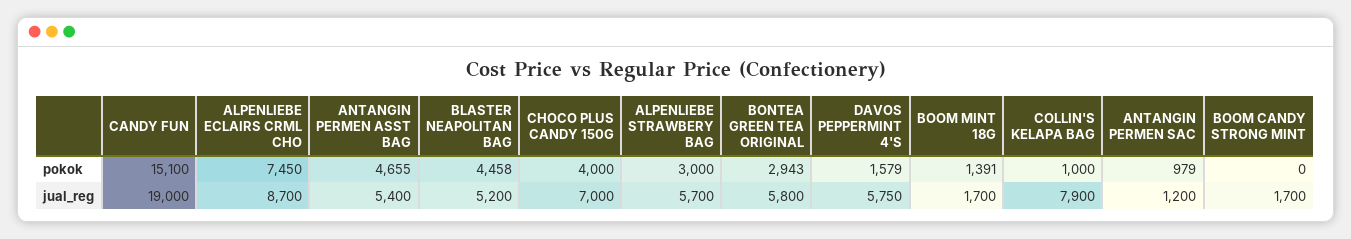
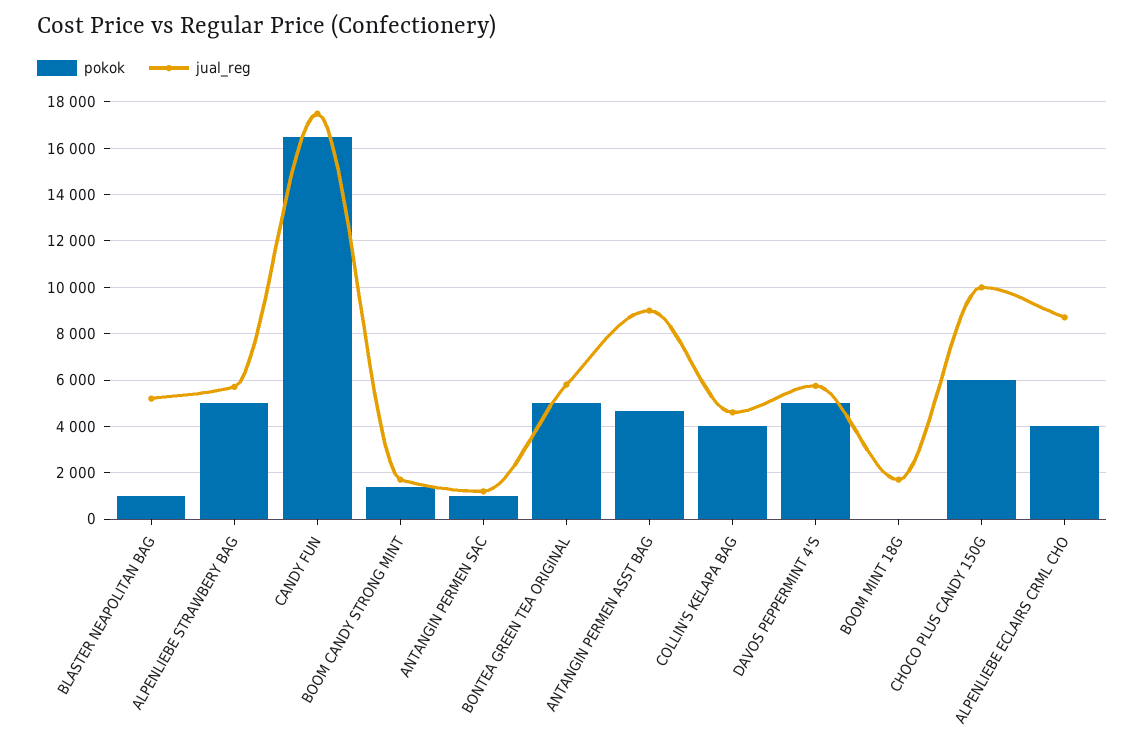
pokok, CANDY FUN: 15100 -> 16500
pokok, ALPENLIEBE ECLAIRS CRML CHO: 7450 -> 4000
pokok, BLASTER NEAPOLITAN BAG: 4458 -> 1000
pokok, CHOCO PLUS CANDY 150G: 4000 -> 6000
pokok, ALPENLIEBE STRAWBERY BAG: 3000 -> 5000
pokok, BONTEA GREEN TEA ORIGINAL: 2943 -> 5000
pokok, DAVOS PEPPERMINT 4'S: 1579 -> 5000
pokok, BOOM MINT 18G: 1391 -> 0
pokok, COLLIN'S KELAPA BAG: 1000 -> 4000
pokok, BOOM CANDY STRONG MINT: 0 -> 1500
jual_reg, CANDY FUN: 19000 -> 17500
jual_reg, ANTANGIN PERMEN ASST BAG: 5400 -> 9000
jual_reg, CHOCO PLUS CANDY 150G: 7000 -> 10000
jual_reg, COLLIN'S KELAPA BAG: 7900 -> 4500

